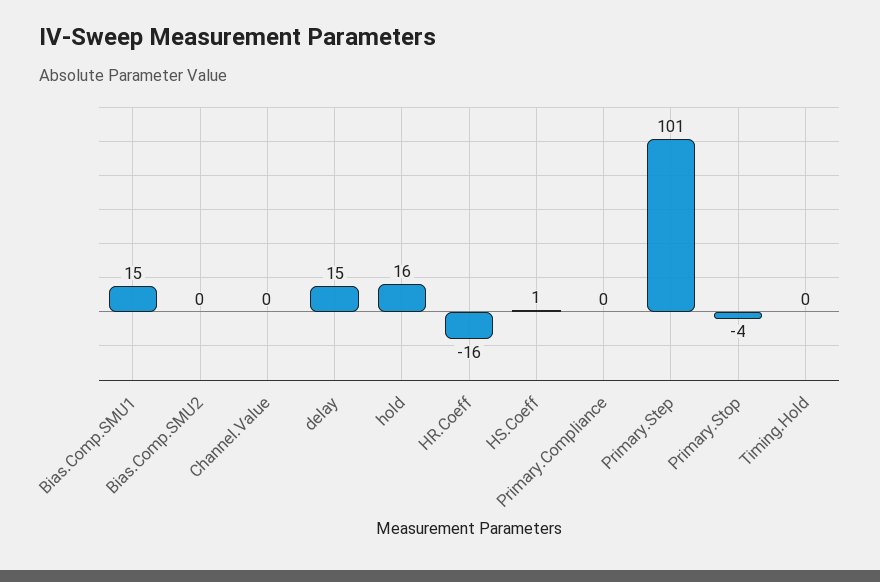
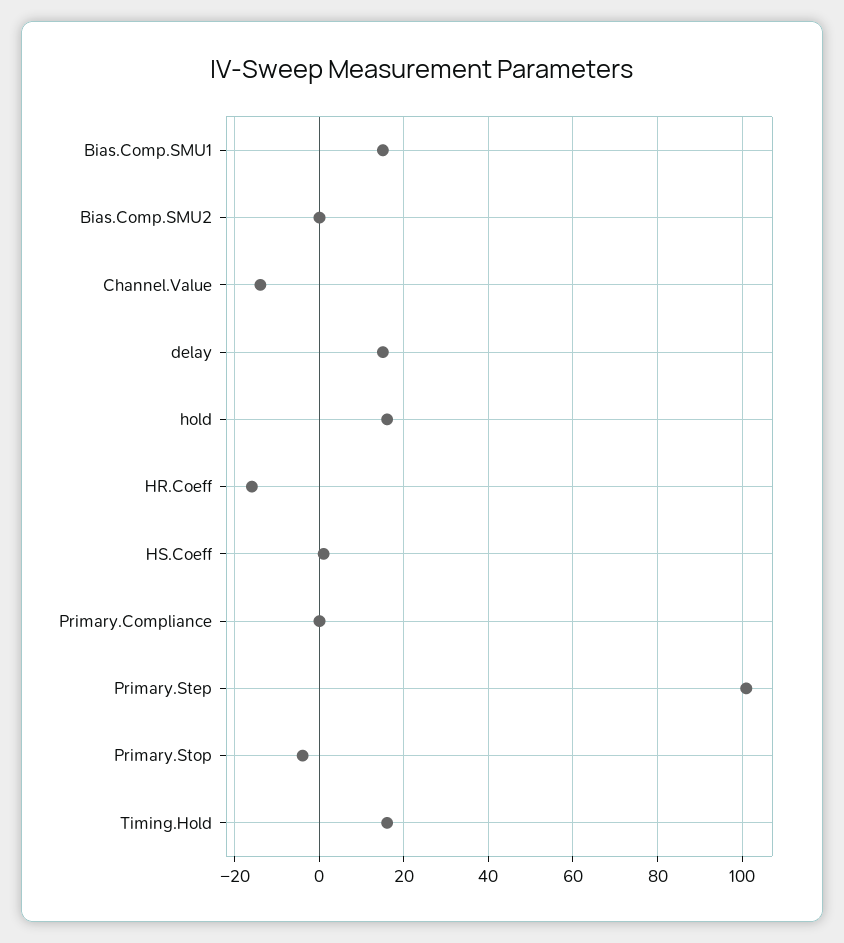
Channel.Value: 0 -> -15
Timing.Hold: 0 -> 15

